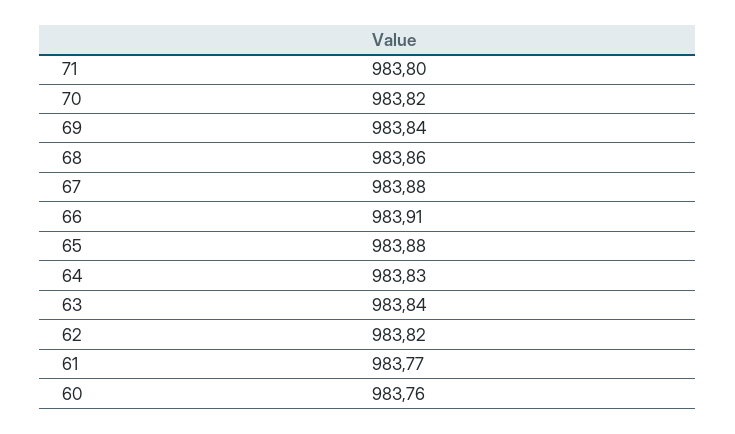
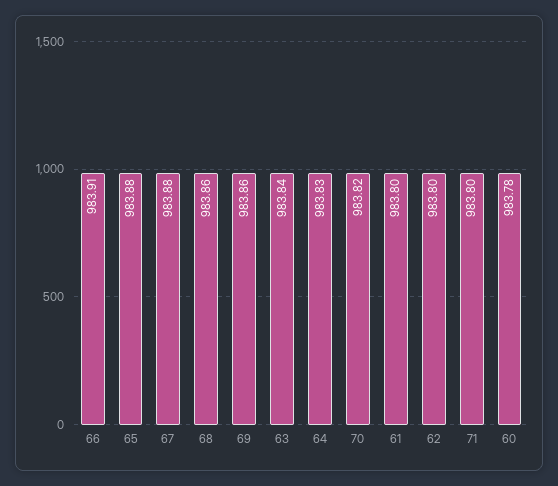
69: 983.84 -> 983.86
62: 983.82 -> 983.8
61: 983.77 -> 983.8
60: 983.76 -> 983.78

